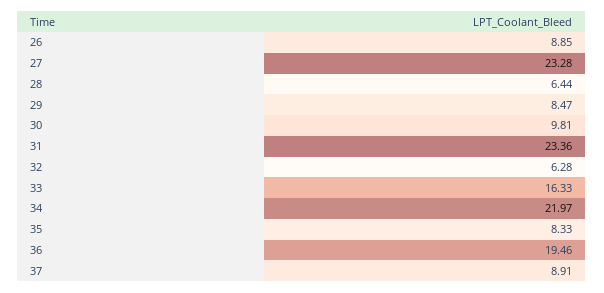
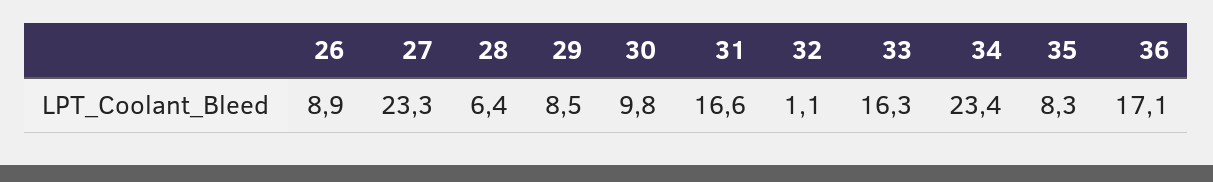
31: 23.36 -> 16.6
32: 6.28 -> 1.1
34: 21.97 -> 23.4
36: 19.46 -> 17.1
37: 8.91 -> none

